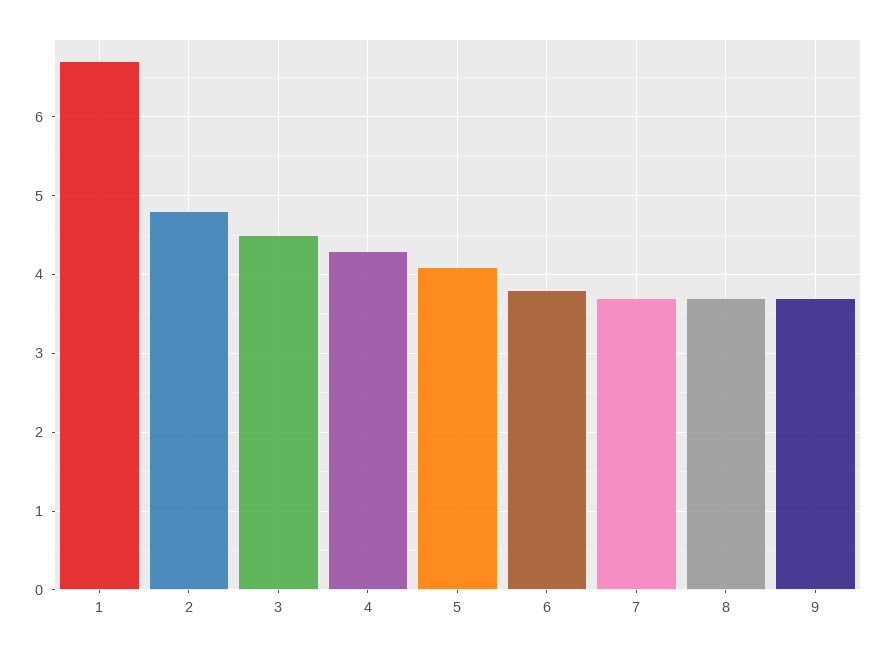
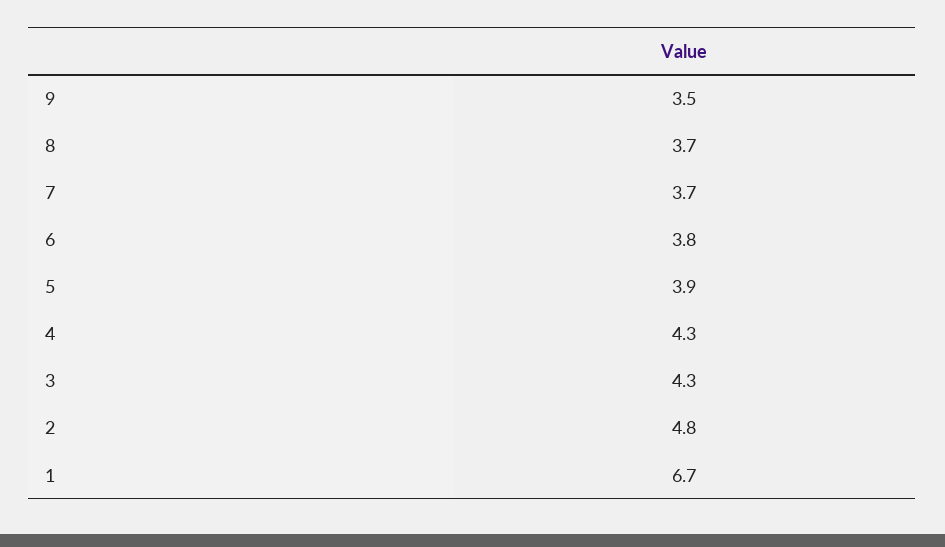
3: 4.5 -> 4.3
5: 4.1 -> 3.9
9: 3.7 -> 3.5

